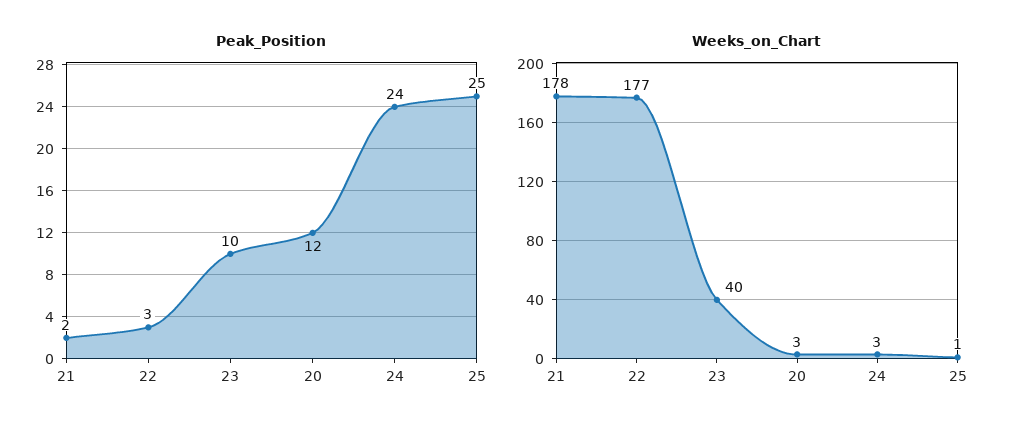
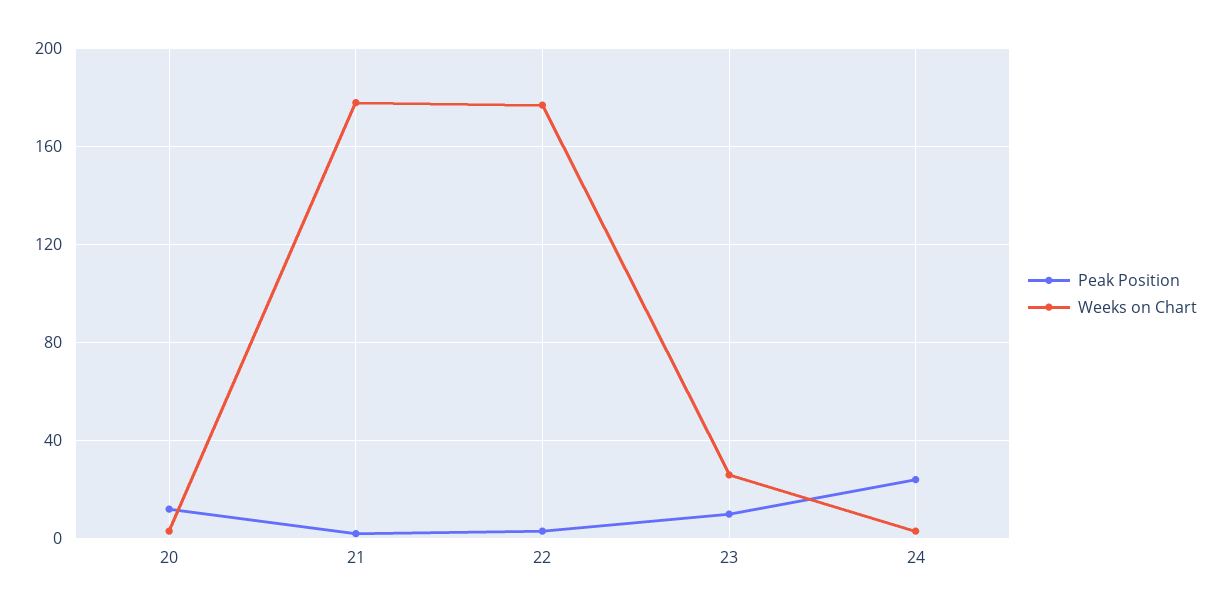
Peak_Position, 25: 25 -> none
Weeks_on_Chart, 23: 40 -> 25
Weeks_on_Chart, 25: 1 -> none

